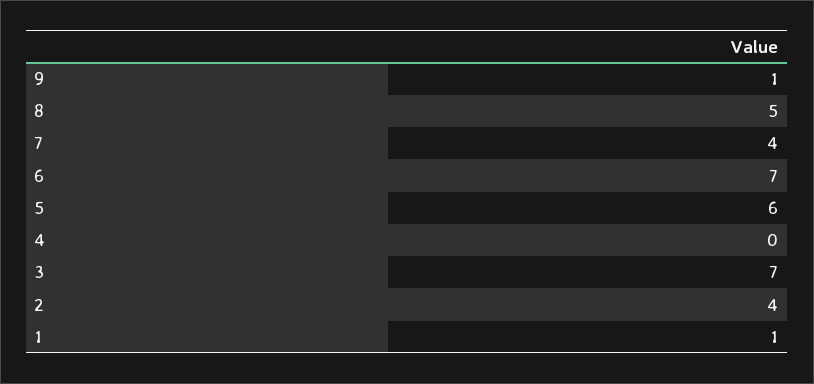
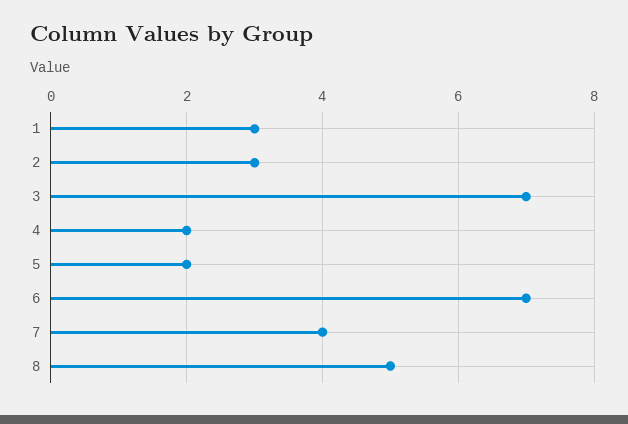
9: 1 -> none
5: 6 -> 2
4: 0 -> 2
2: 4 -> 3
1: 1 -> 3

